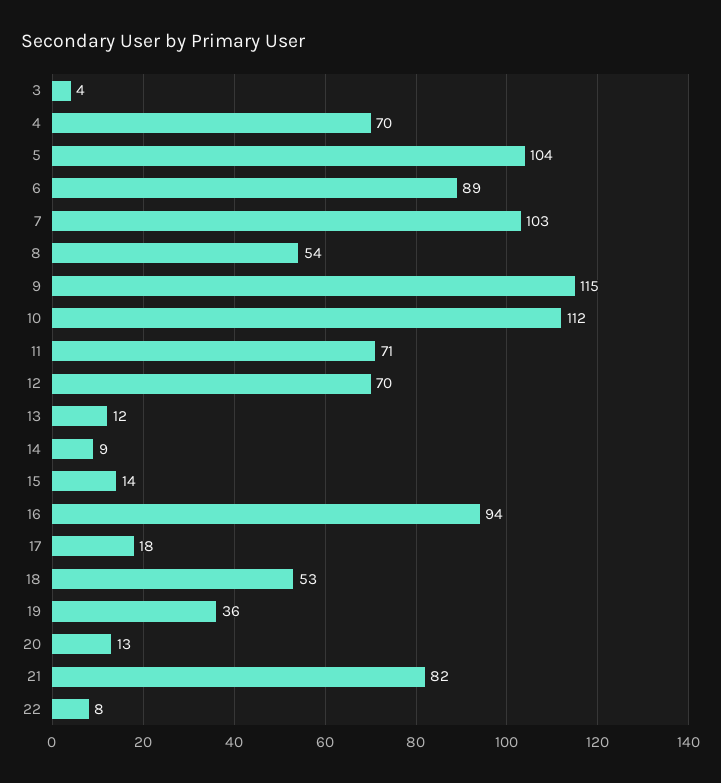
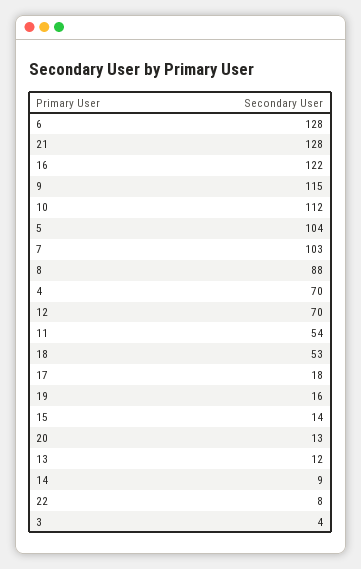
6: 89 -> 128
8: 54 -> 88
11: 71 -> 54
16: 94 -> 122
19: 36 -> 16
21: 82 -> 128

